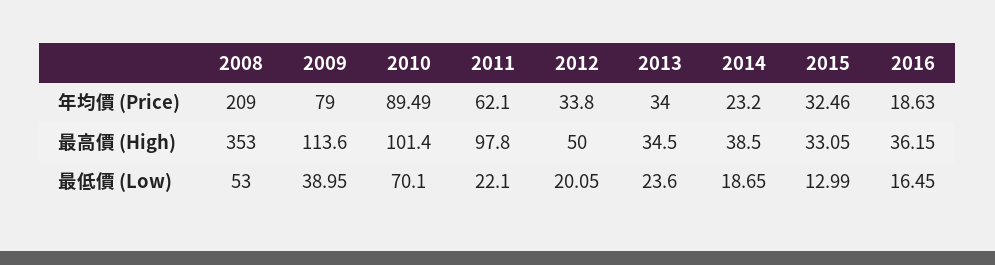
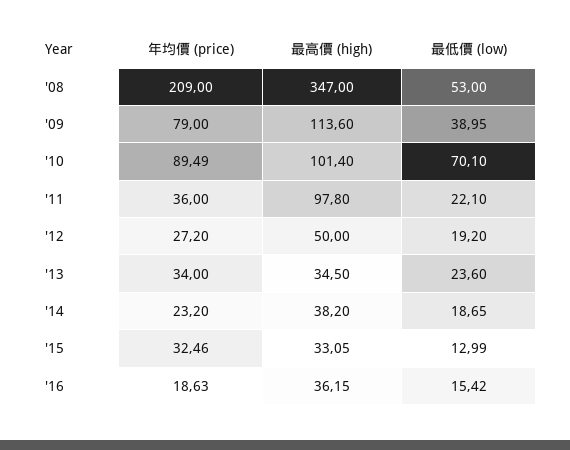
2011, 年均價 (Price): 62.1 -> 36
2012, 年均價 (Price): 33.8 -> 27.2
2008, 最高價 (High): 353 -> 347
2014, 最高價 (High): 38.5 -> 38.2
2012, 最低價 (Low): 20.05 -> 19.2
2016, 最低價 (Low): 16.45 -> 15.42

